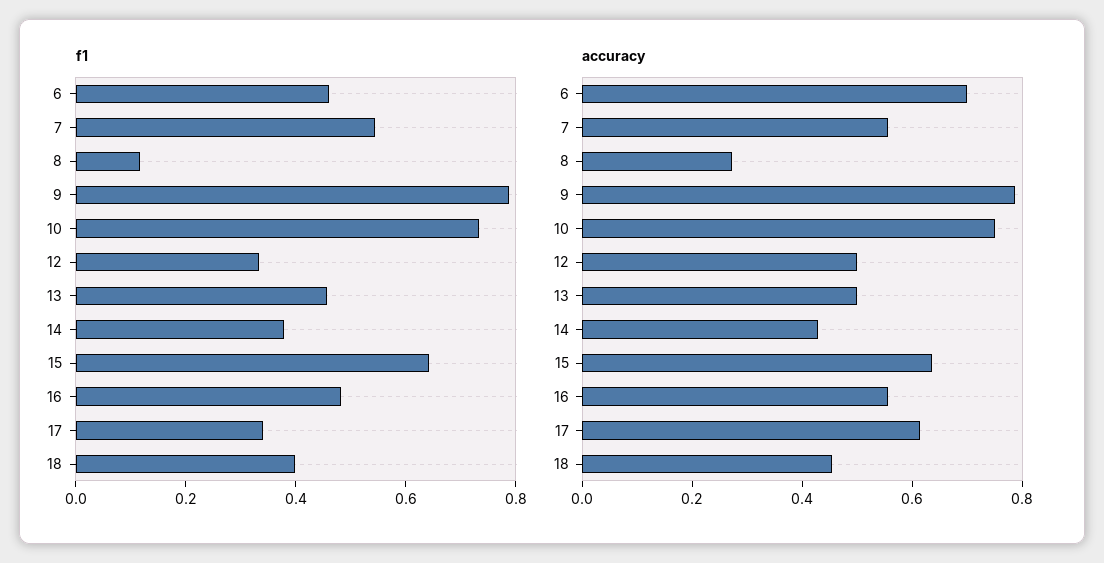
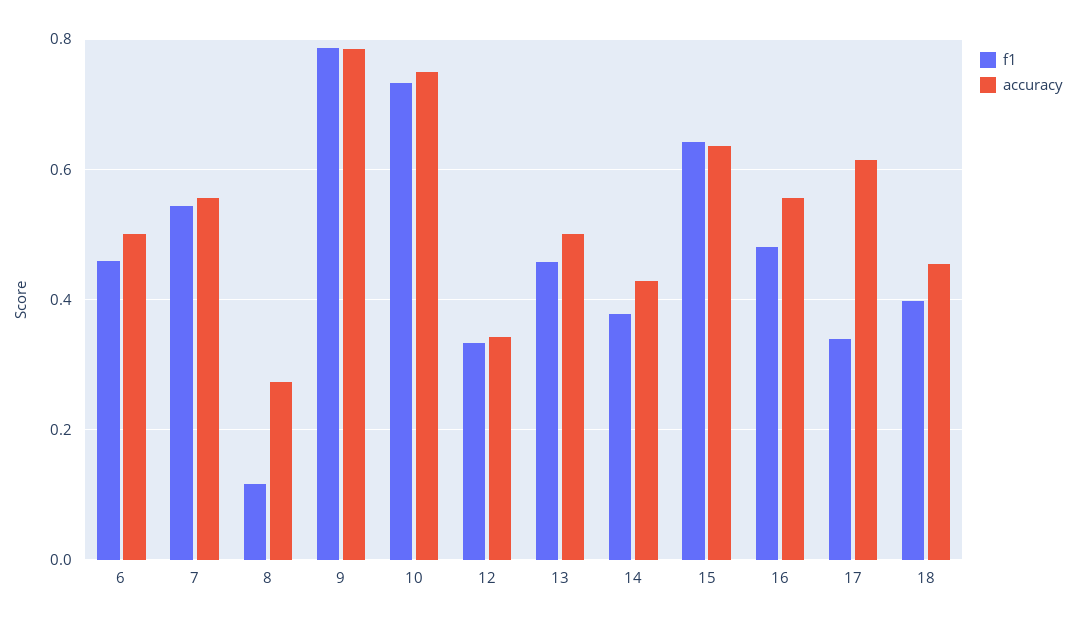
accuracy, 6: 0.7 -> 0.5
accuracy, 12: 0.5 -> 0.34

